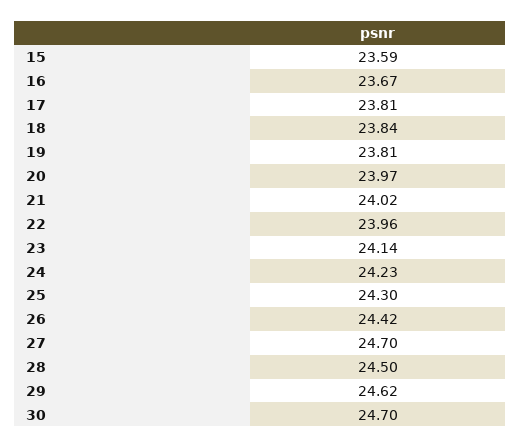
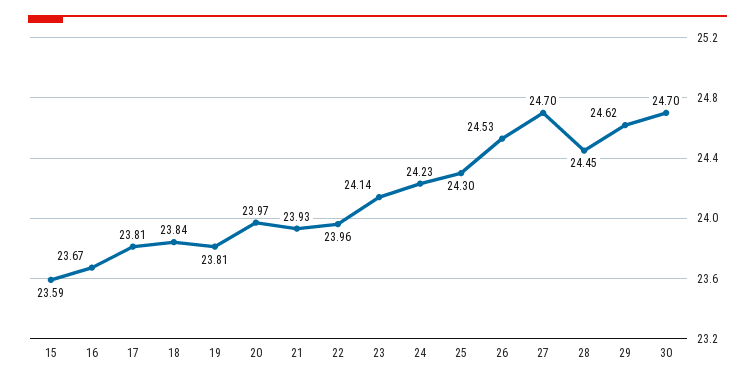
21: 24.02 -> 23.93
26: 24.42 -> 24.53
28: 24.5 -> 24.45

